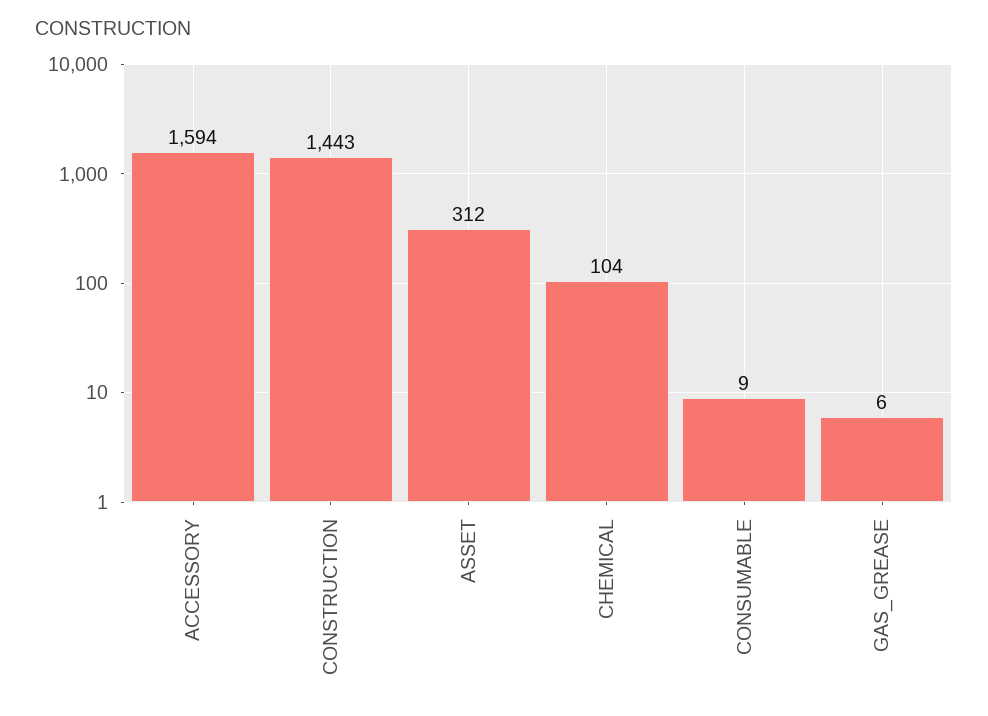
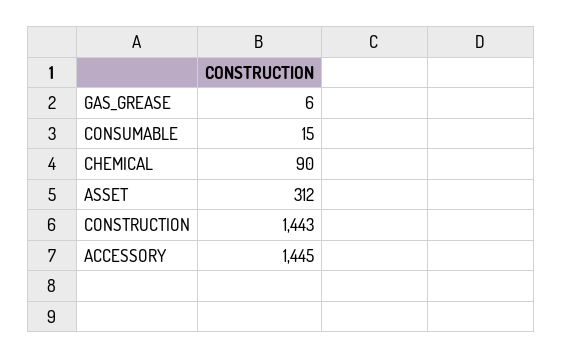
ACCESSORY: 1594 -> 1445
CHEMICAL: 104 -> 90
CONSUMABLE: 9 -> 15

